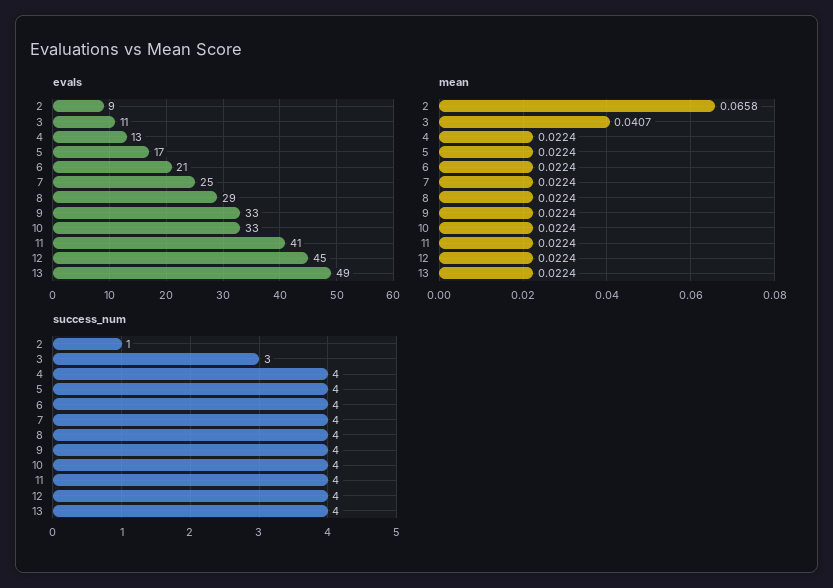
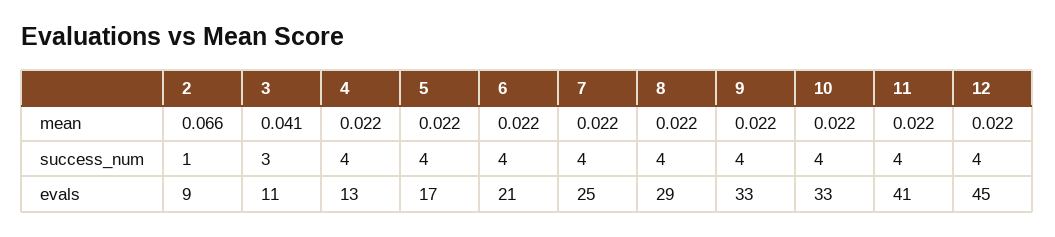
evals, 13: 49 -> none
mean, 13: 0.0224 -> none
success_num, 13: 4 -> none

